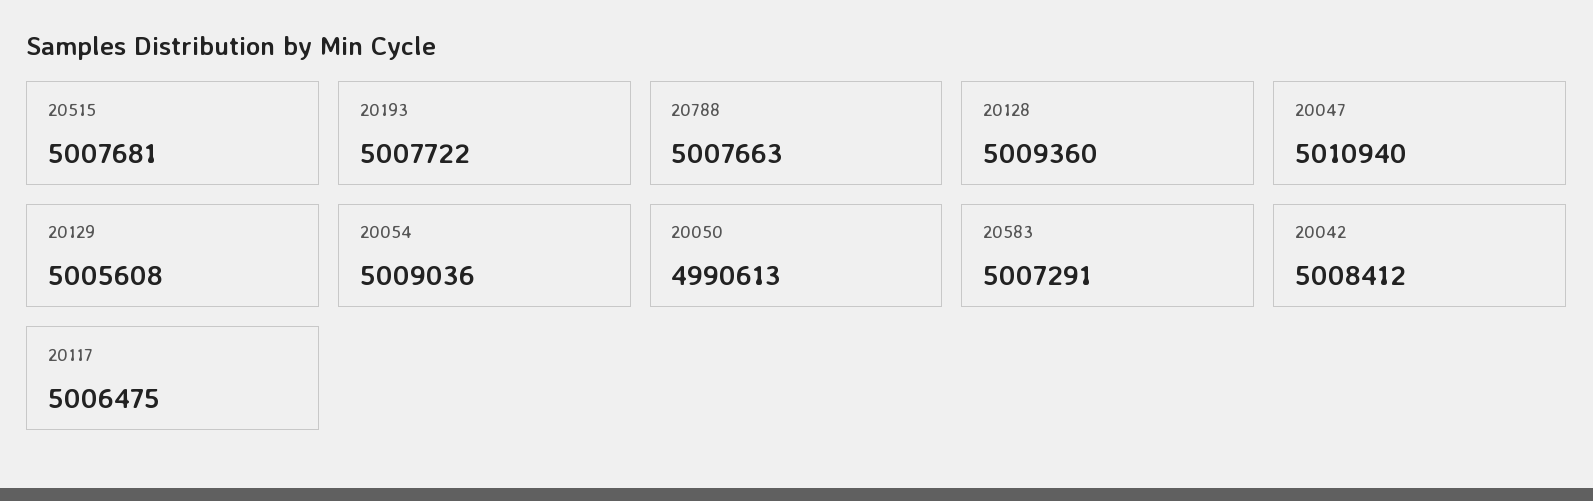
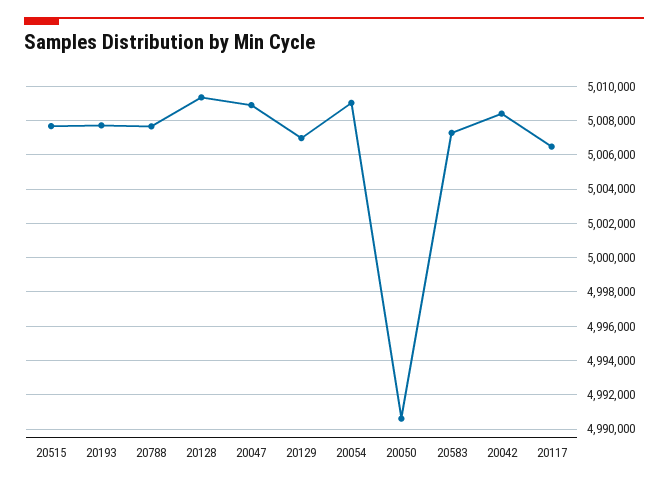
20047: 5010940 -> 5009000
20129: 5005608 -> 5007000

